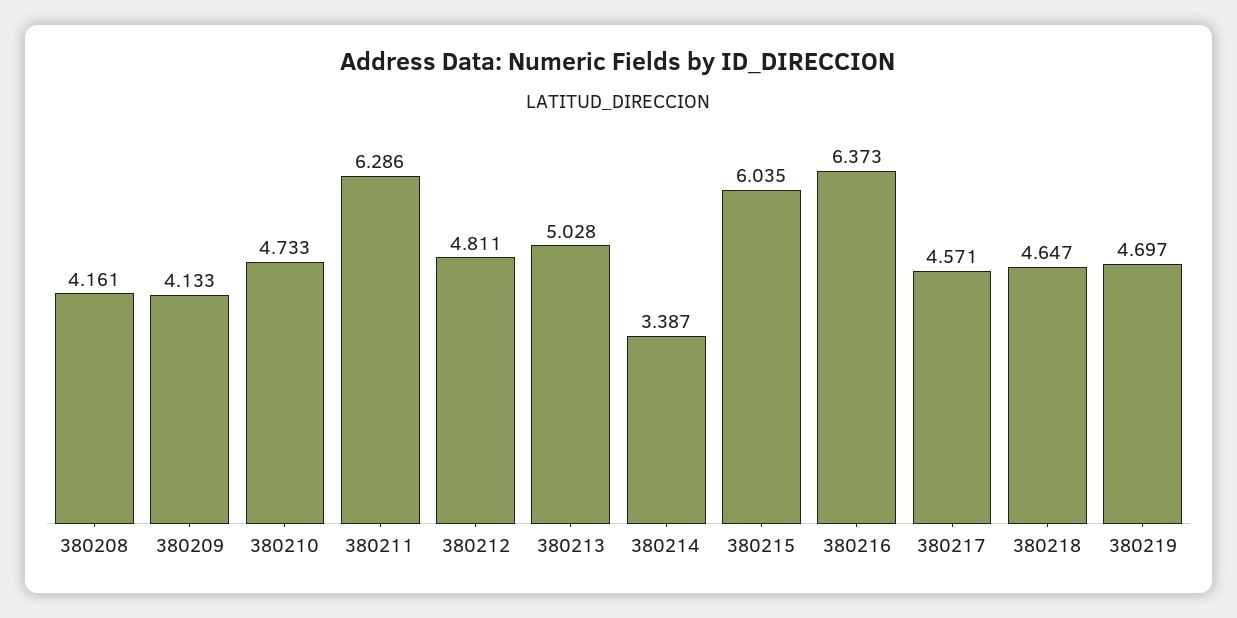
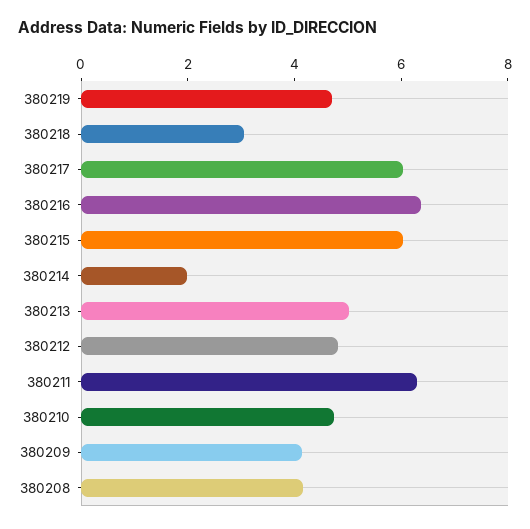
380214: 3.387 -> 2
380217: 4.571 -> 6
380218: 4.647 -> 3

